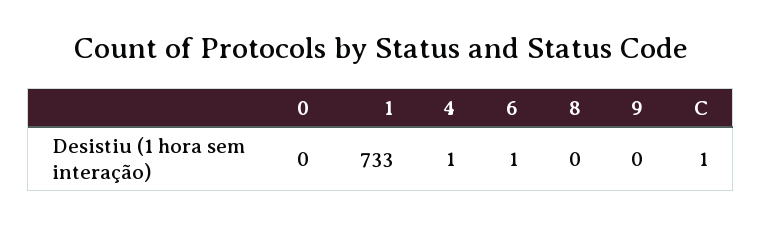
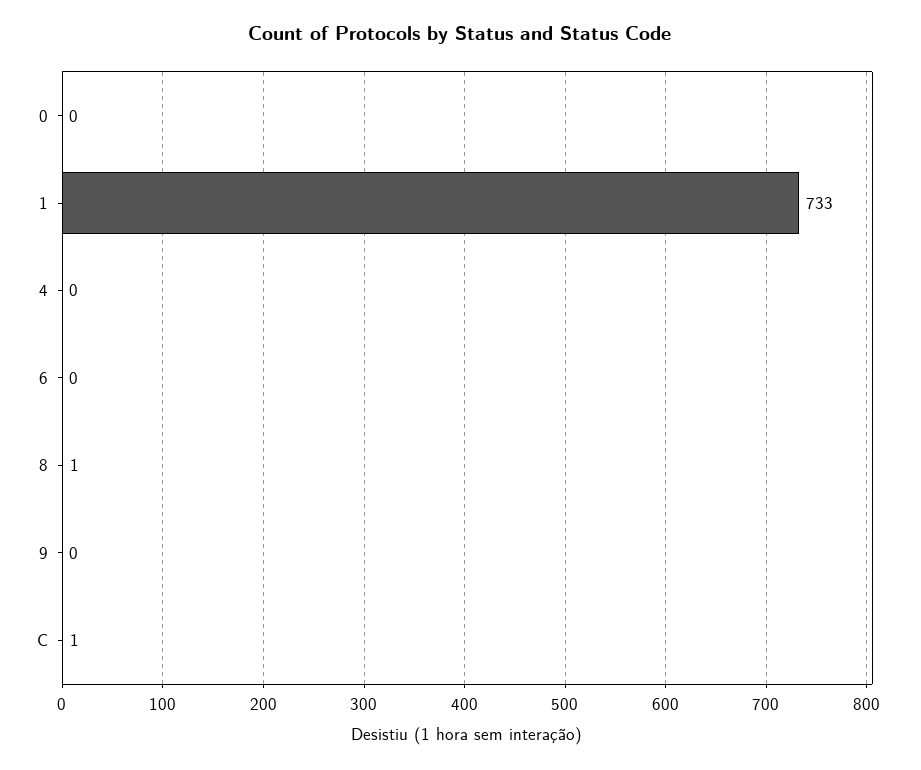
4: 1 -> 0
6: 1 -> 0
8: 0 -> 1

